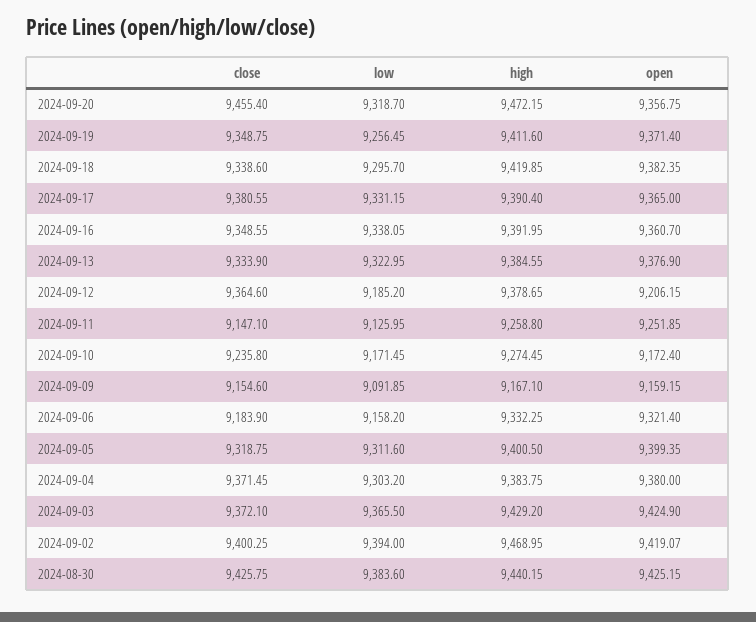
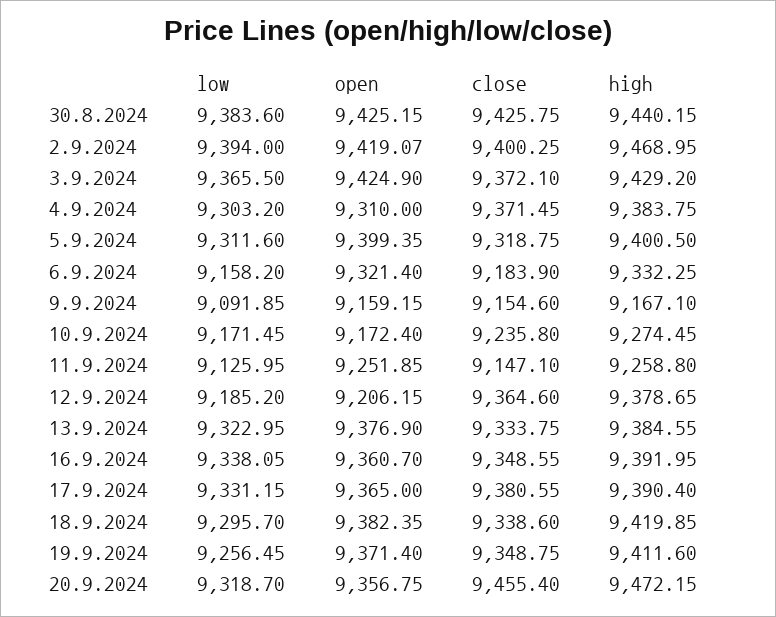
close, 2024-09-13: 9333.9 -> 9333.75
open, 2024-09-04: 9380 -> 9310

